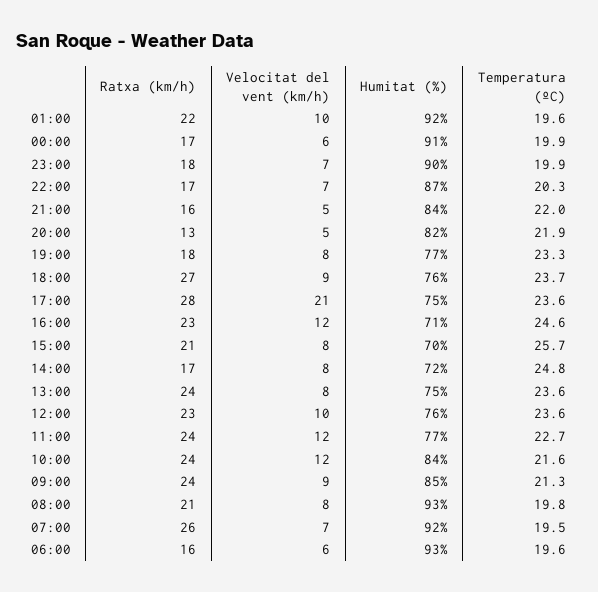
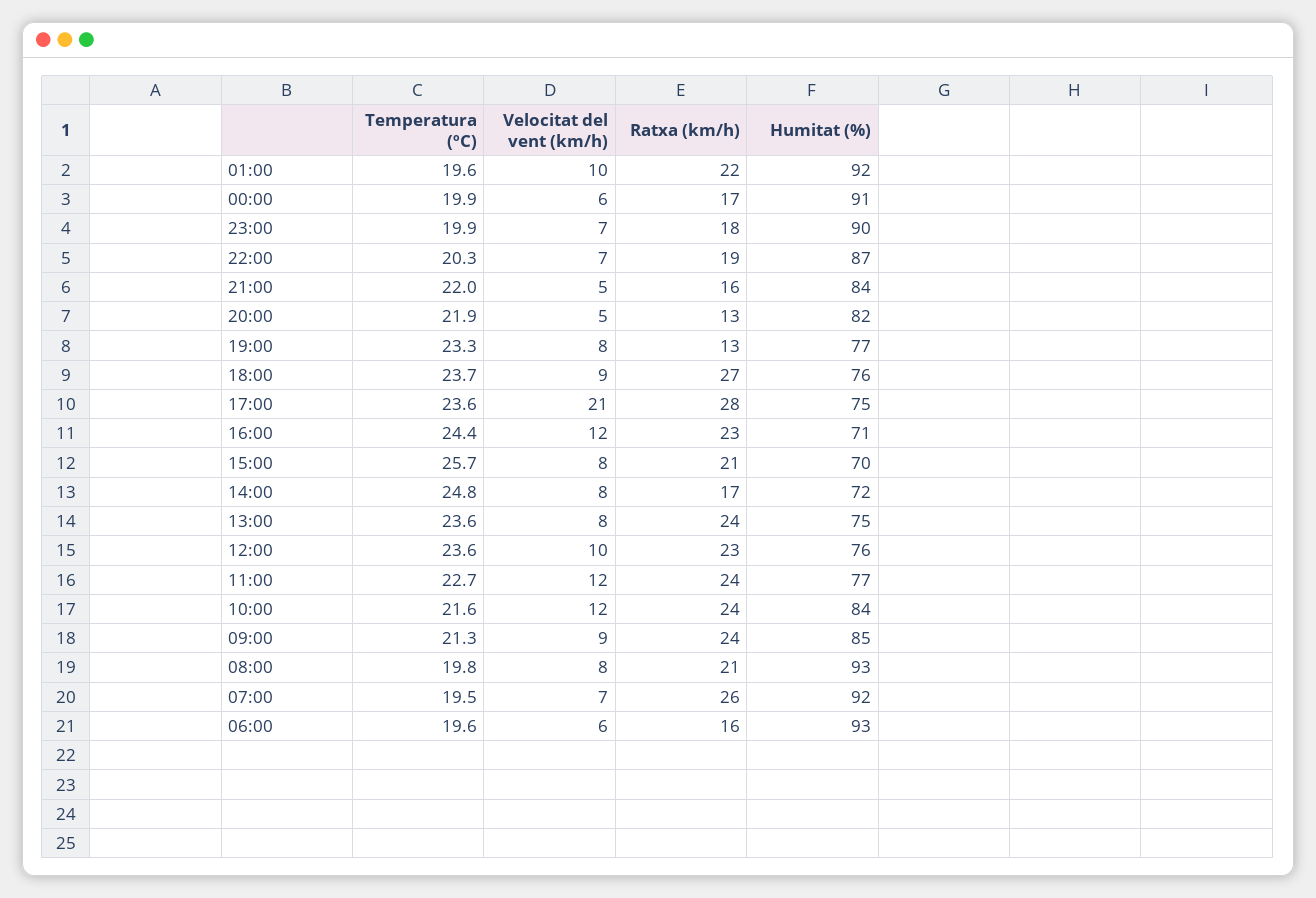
Ratxa (km/h), 22:00: 17 -> 19
Ratxa (km/h), 19:00: 18 -> 13
Temperatura (ºC), 16:00: 24.6 -> 24.4

